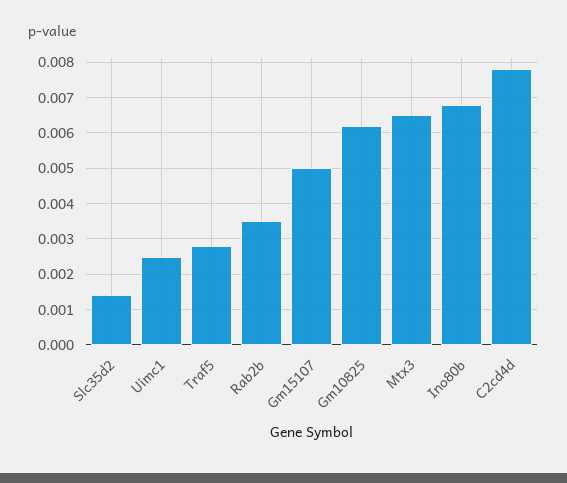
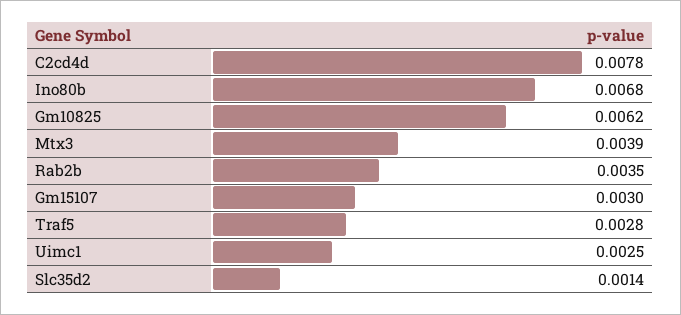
Gm15107: 0.005 -> 0.003
Mtx3: 0.0065 -> 0.0039

